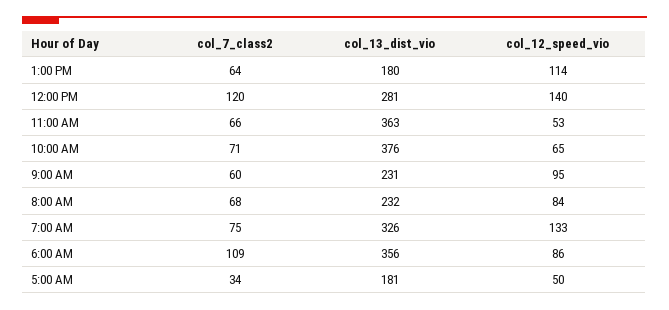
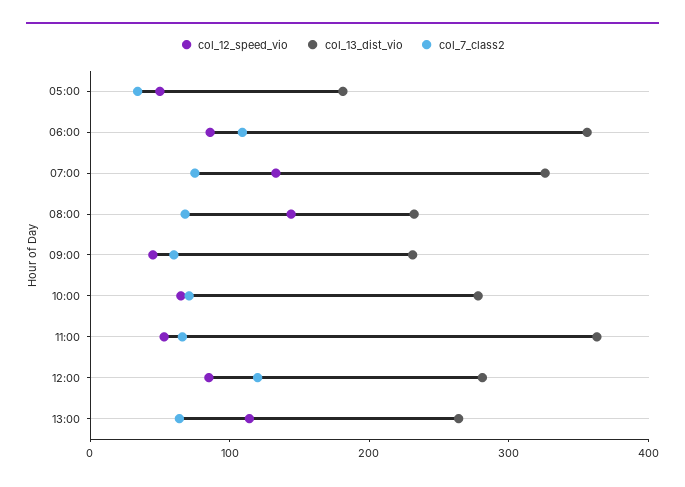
col_13_dist_vio, 1:00 PM: 180 -> 260
col_12_speed_vio, 12:00 PM: 140 -> 80
col_13_dist_vio, 10:00 AM: 376 -> 280
col_12_speed_vio, 9:00 AM: 95 -> 40
col_12_speed_vio, 8:00 AM: 84 -> 140

